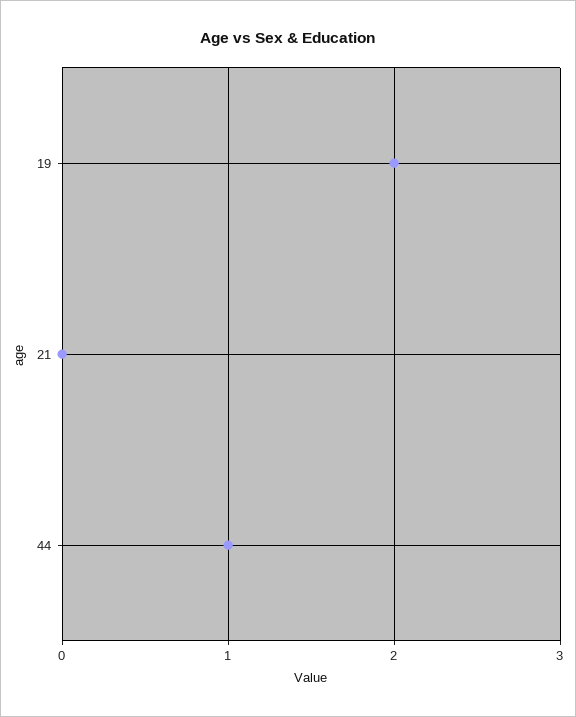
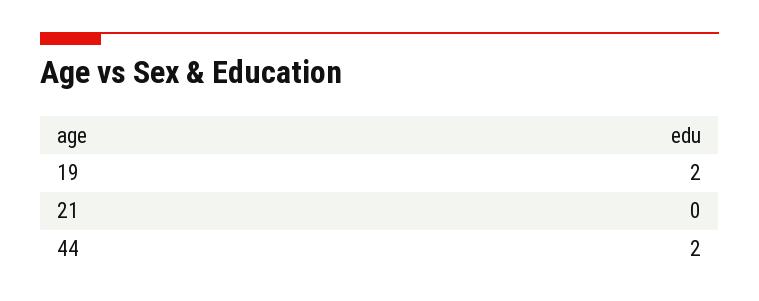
44: 1 -> 2

